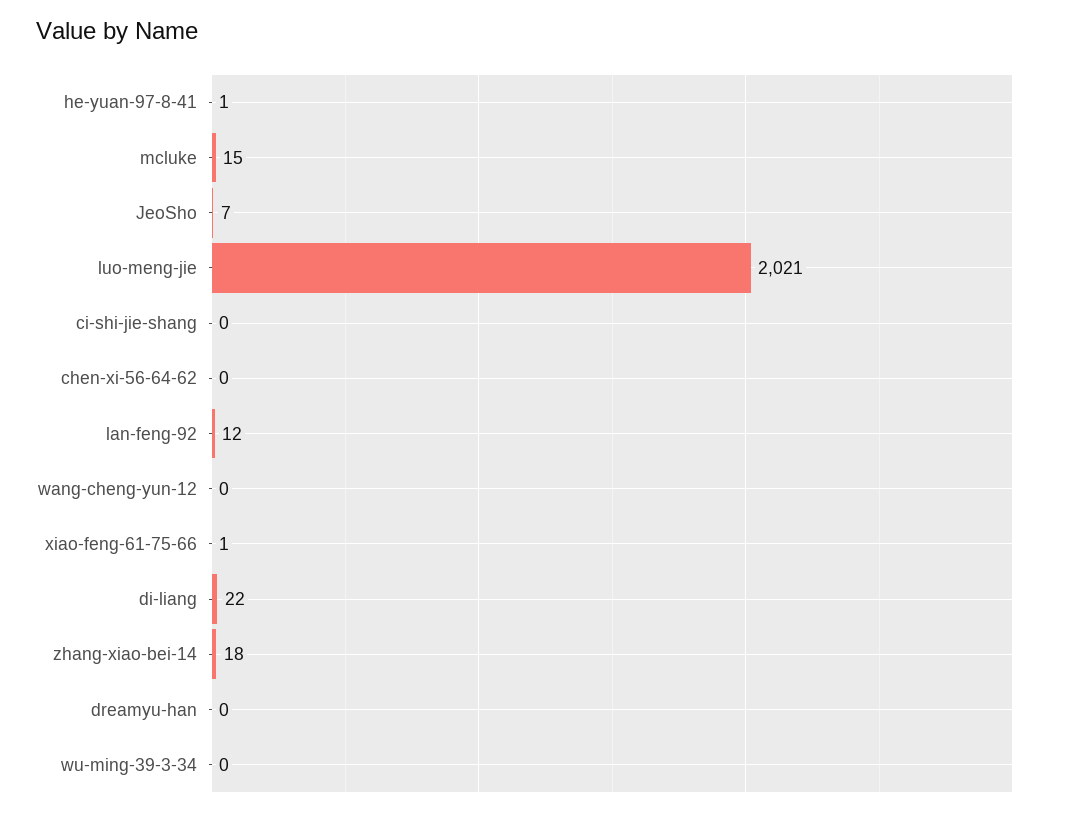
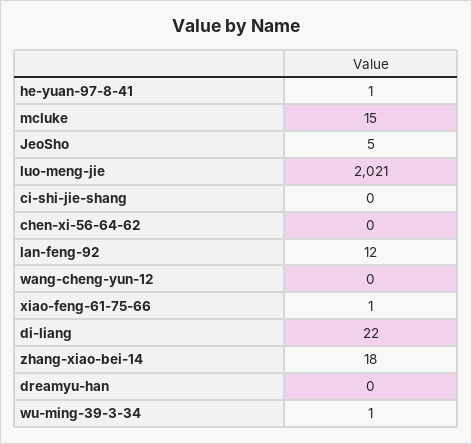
JeoSho: 7 -> 5
wu-ming-39-3-34: 0 -> 1

